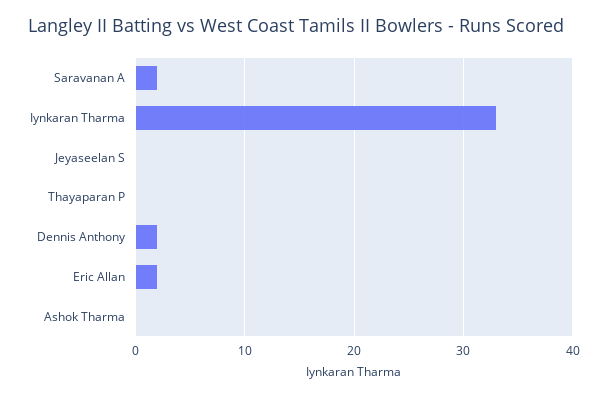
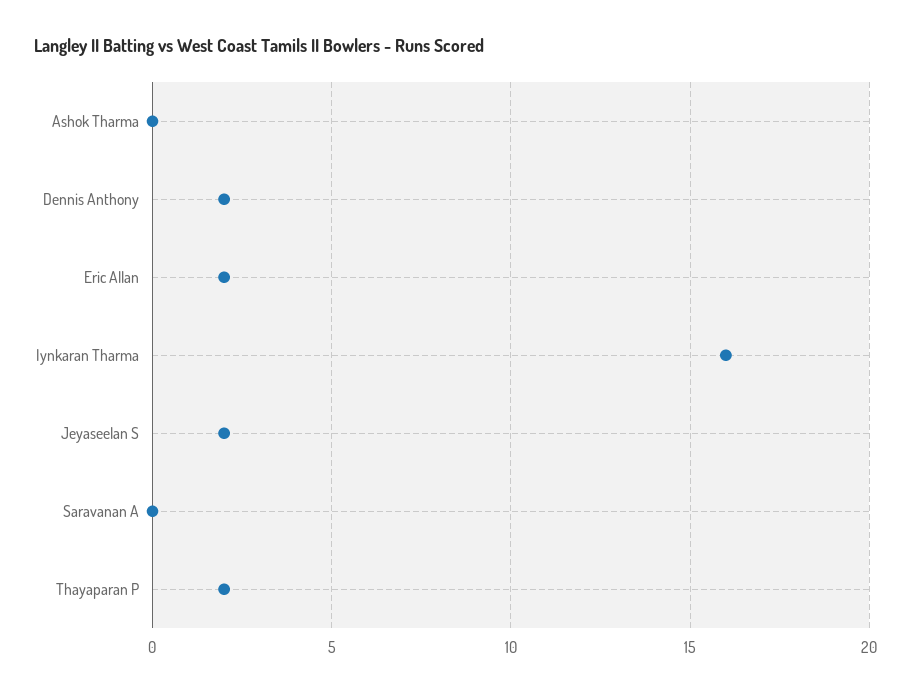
Saravanan A: 2 -> 0
Iynkaran Tharma: 33 -> 16
Jeyaseelan S: 0 -> 2
Thayaparan P: 0 -> 2

